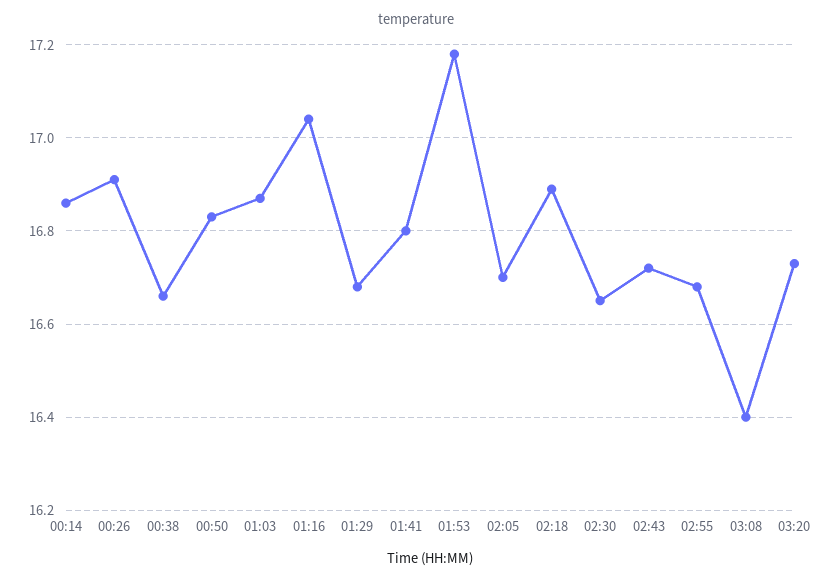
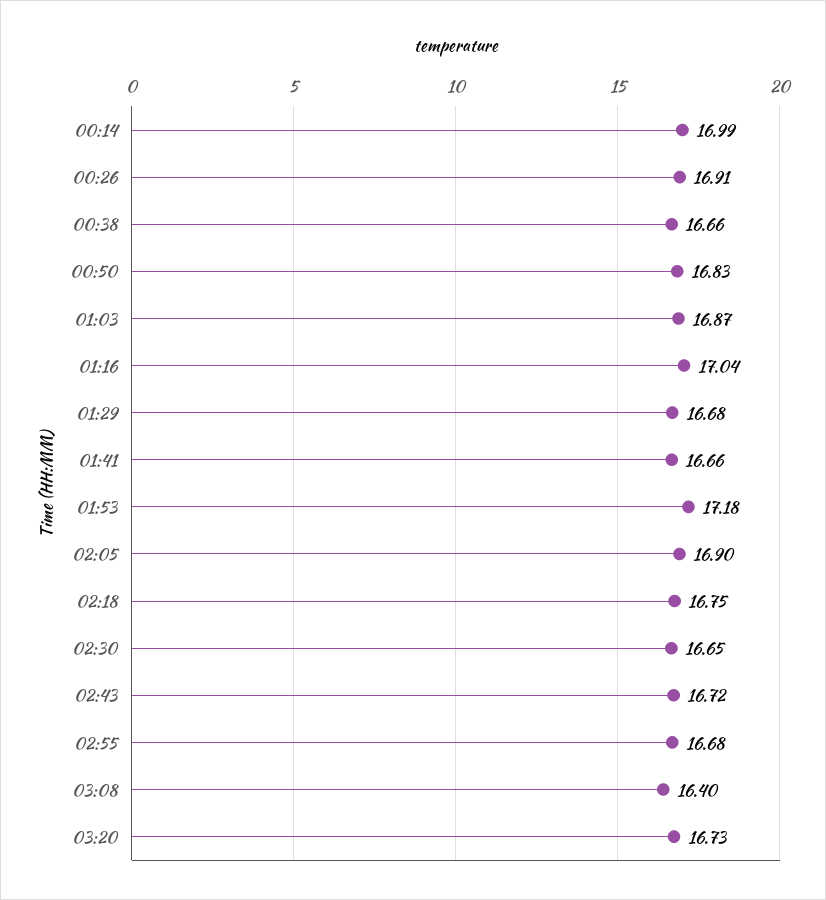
00:14: 16.85 -> 16.99
01:41: 16.8 -> 16.66
02:05: 16.7 -> 16.9
02:18: 16.9 -> 16.75

